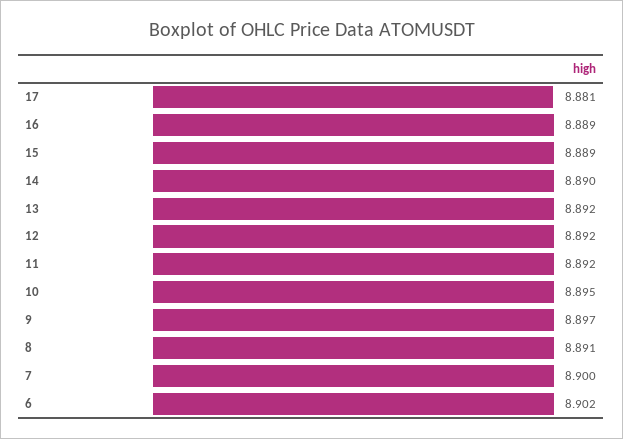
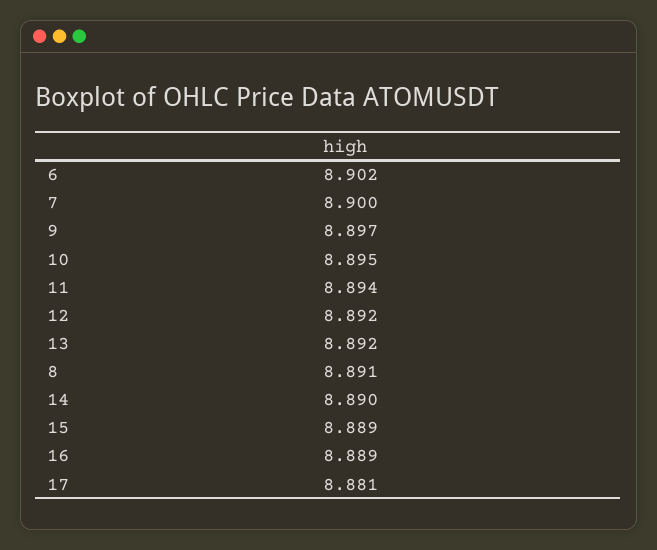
11: 8.892 -> 8.894

